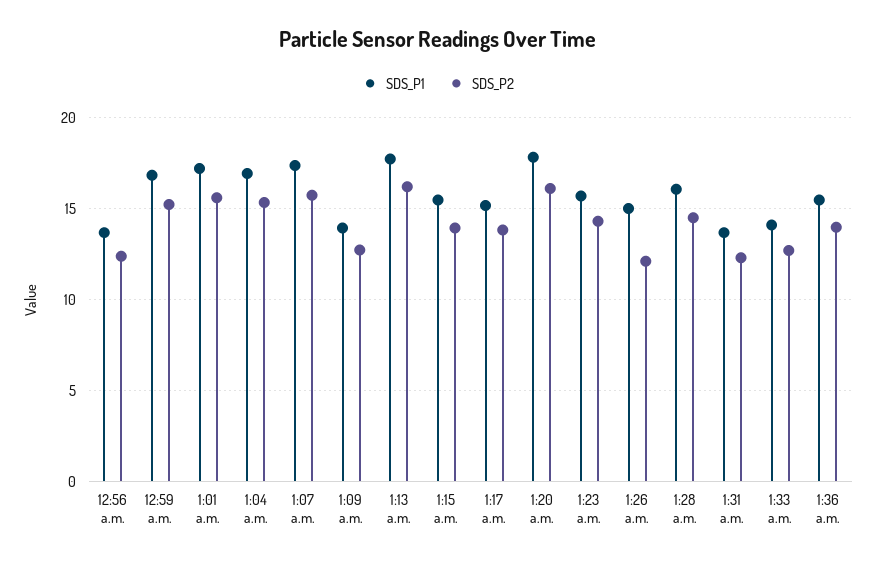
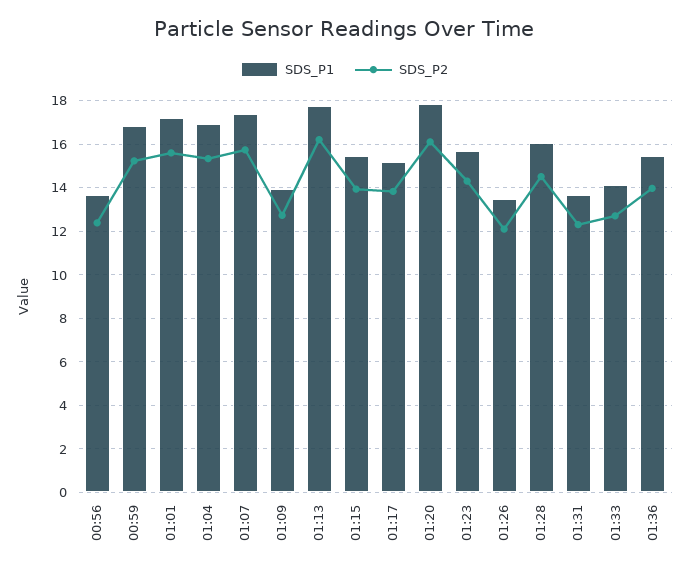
SDS_P1, 1:26 a.m.: 15 -> 13.5

